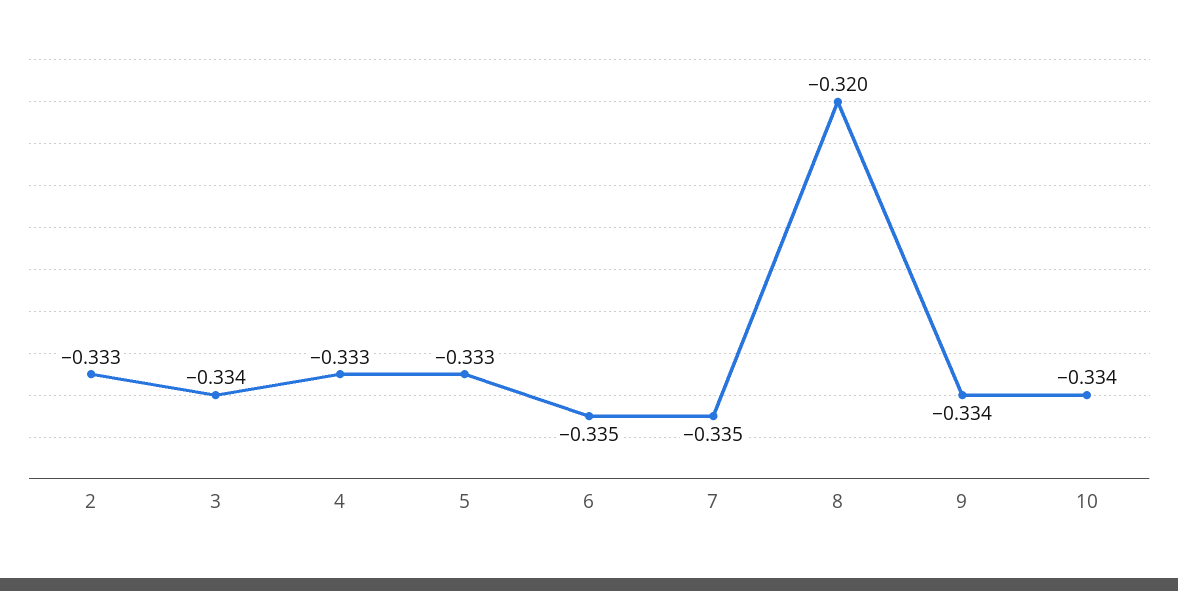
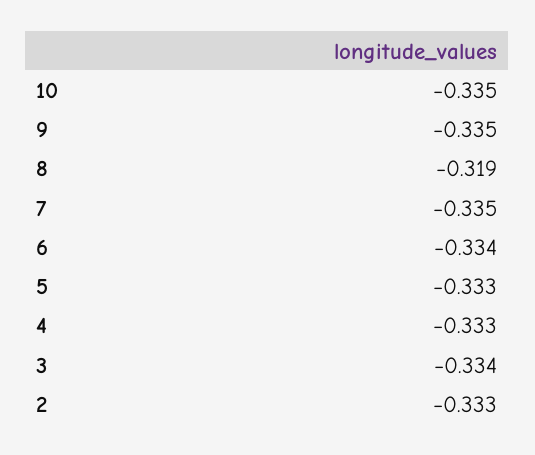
6: -0.335 -> -0.334
8: -0.32 -> -0.319
9: -0.334 -> -0.335
10: -0.334 -> -0.335

